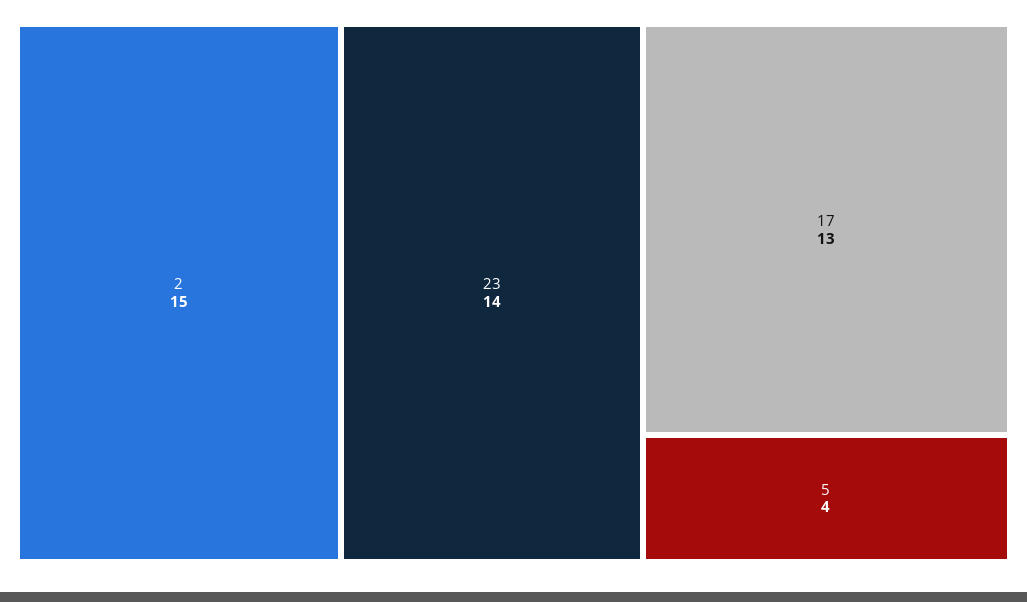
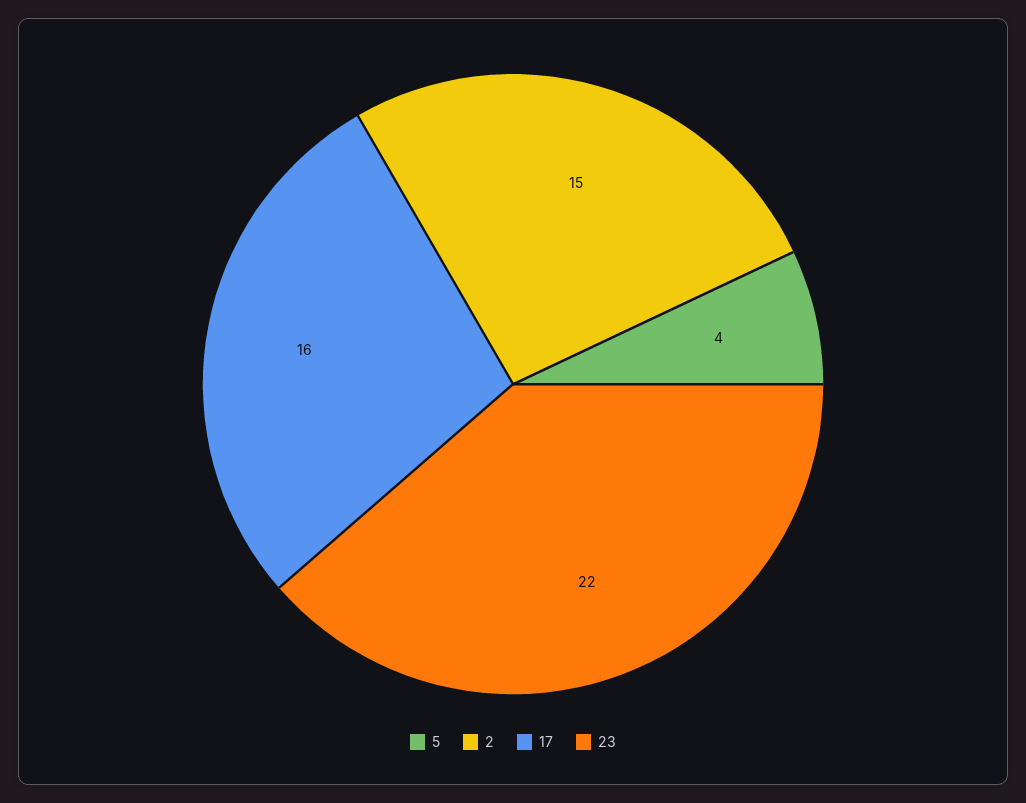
23: 14 -> 22
17: 13 -> 16

